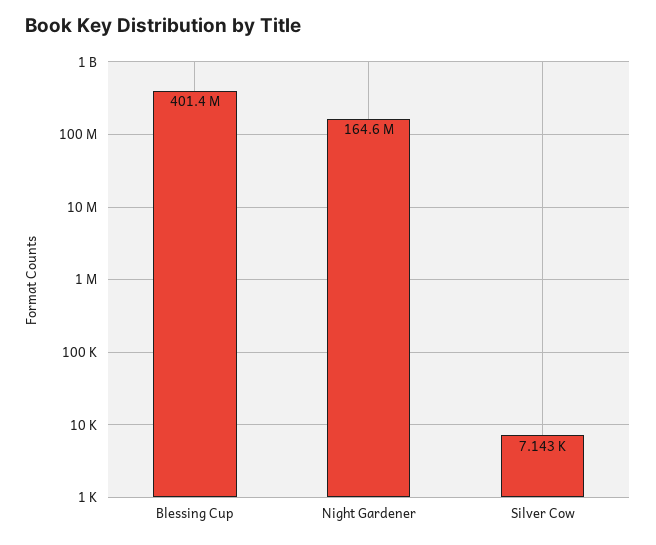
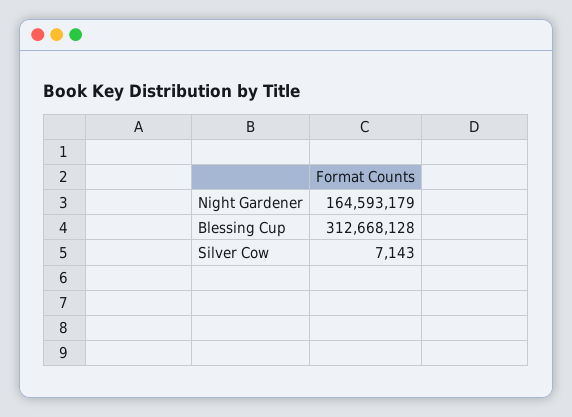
Blessing Cup: 401400000 -> 312668128

